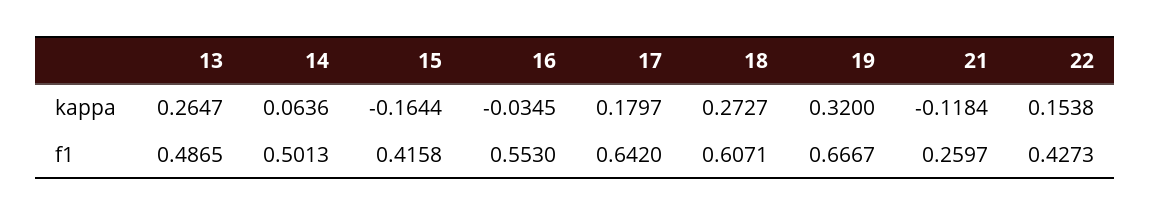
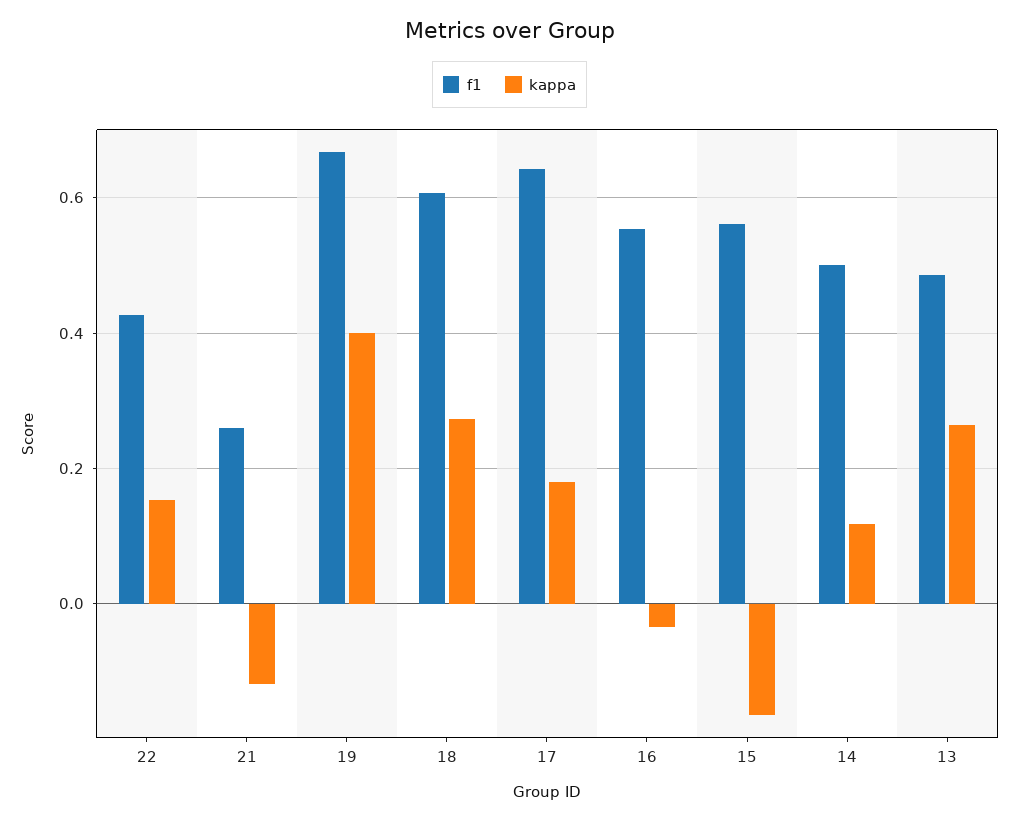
kappa, 14: 0.0636 -> 0.12
kappa, 19: 0.32 -> 0.4
f1, 15: 0.4158 -> 0.56

